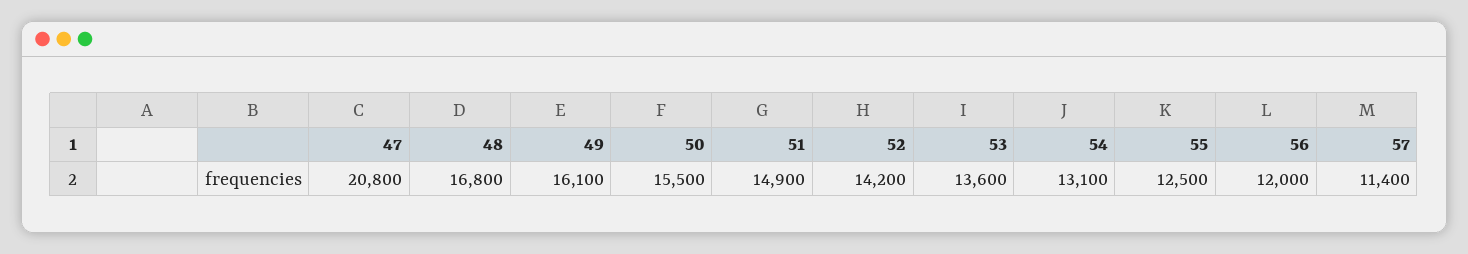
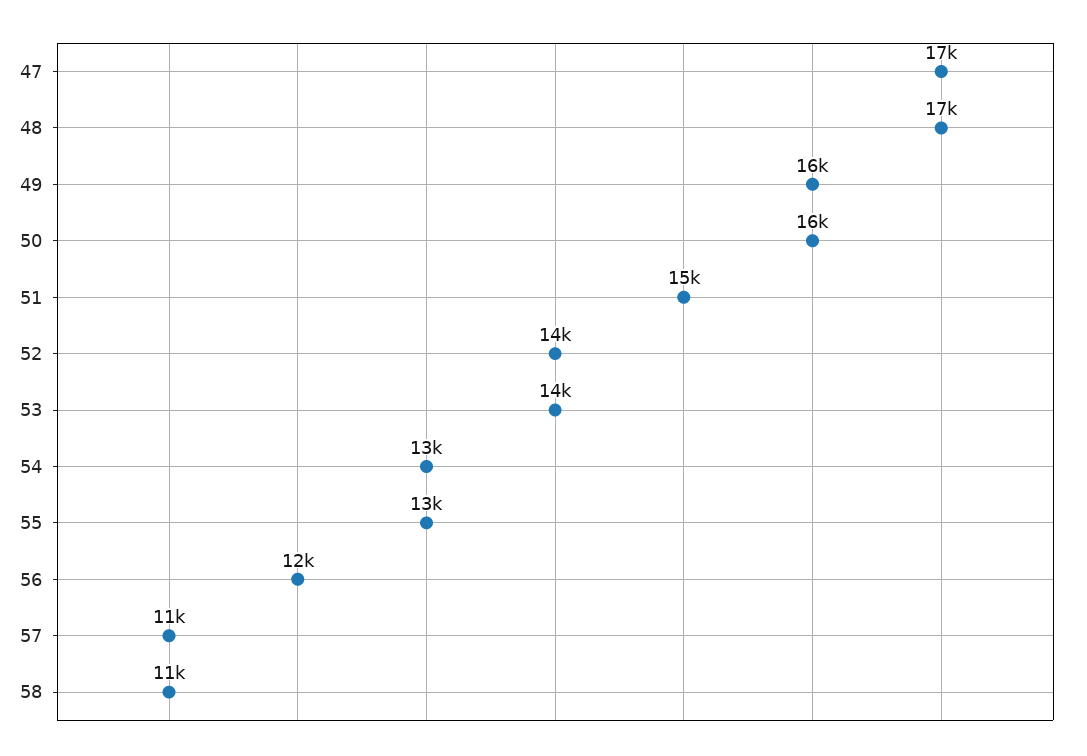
47: 20800 -> 17000
58: none -> 11000

